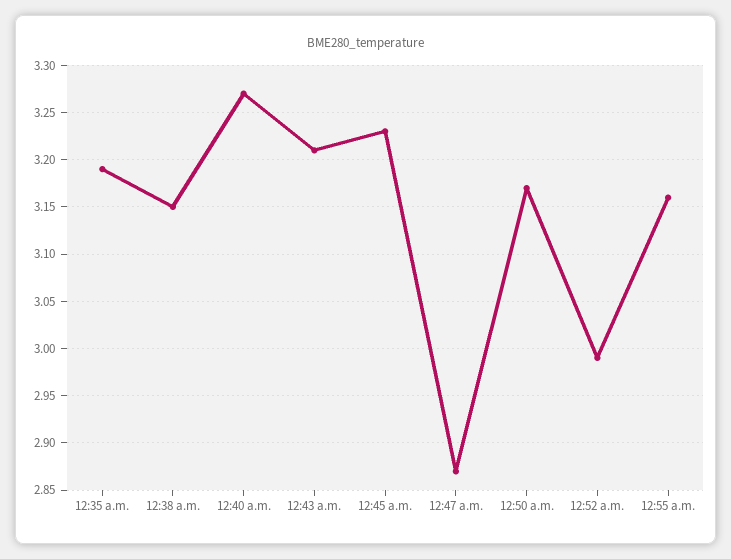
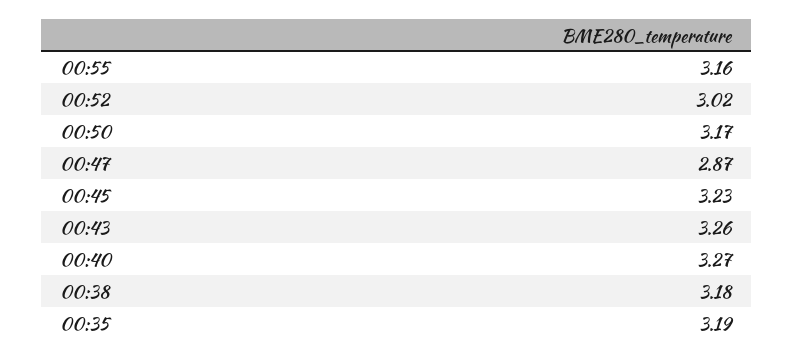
12:38 a.m.: 3.15 -> 3.18
12:43 a.m.: 3.21 -> 3.26
12:52 a.m.: 2.99 -> 3.02

